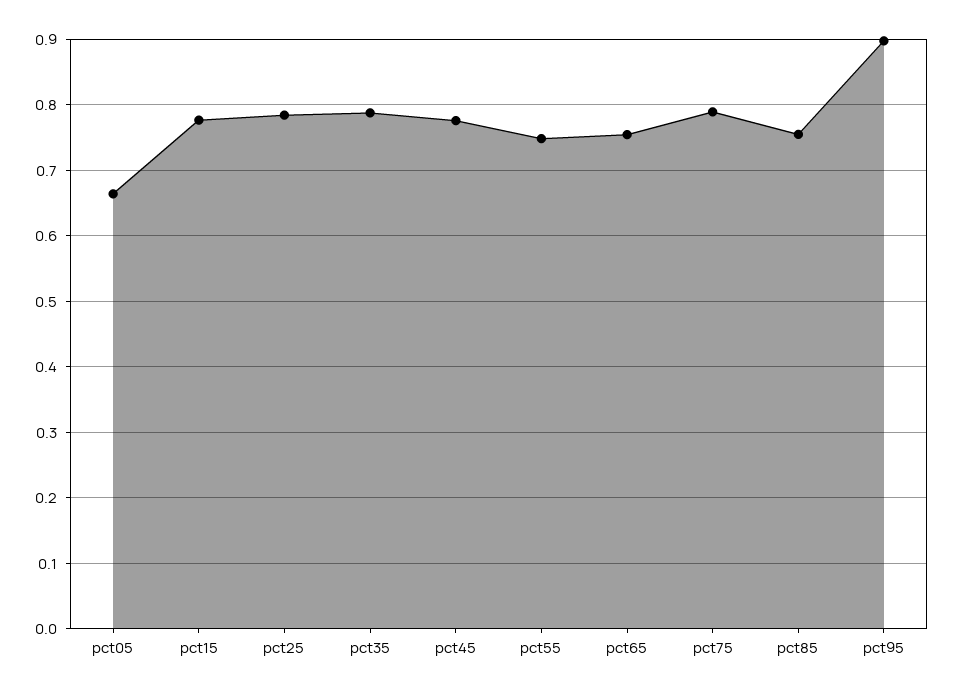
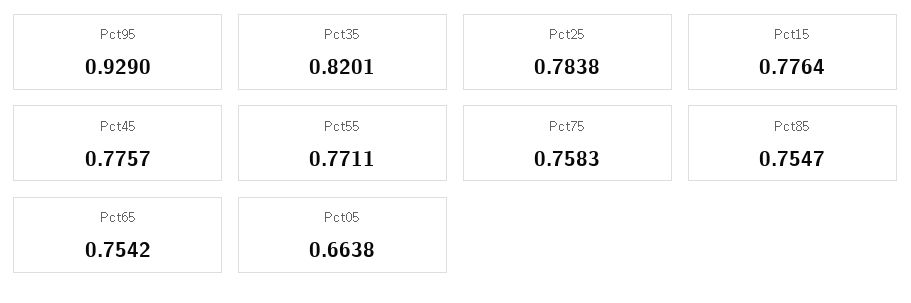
pct35: 0.79 -> 0.8201
pct55: 0.75 -> 0.7711
pct75: 0.79 -> 0.7583
pct95: 0.9 -> 0.929

